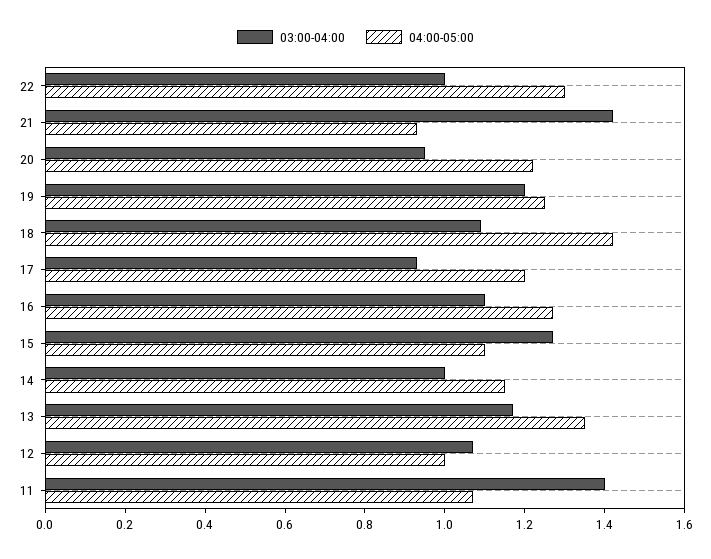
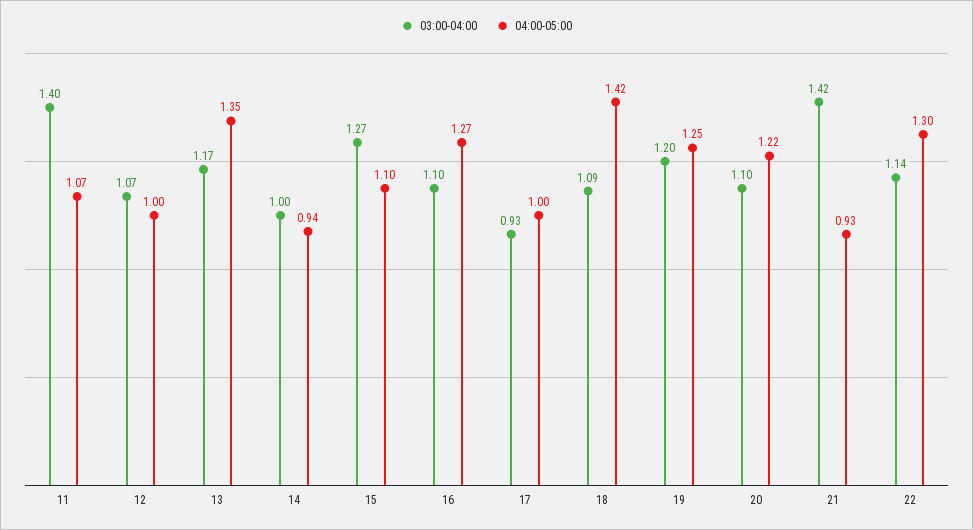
03:00-04:00, 22: 1 -> 1.14
03:00-04:00, 20: 0.95 -> 1.1
04:00-05:00, 17: 1.2 -> 1
04:00-05:00, 14: 1.15 -> 0.94

